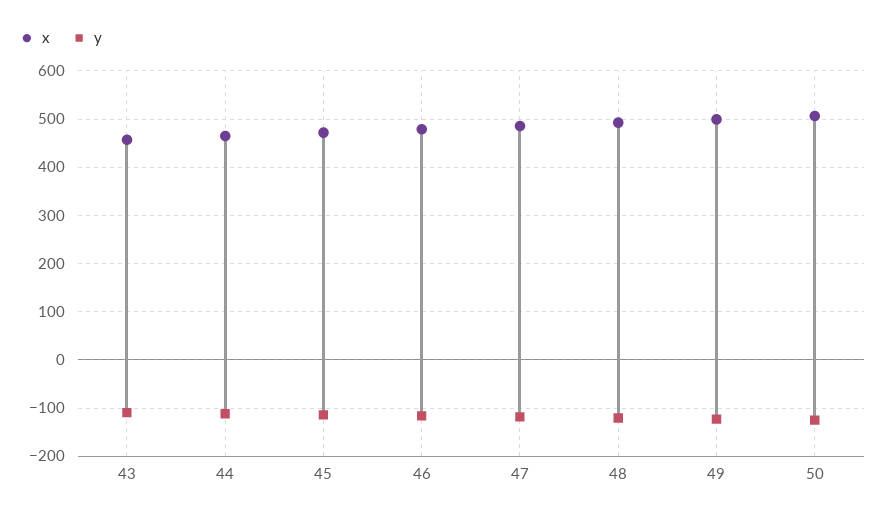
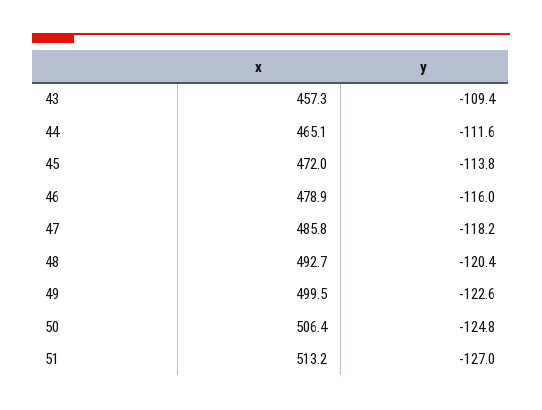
x, 51: none -> 513.2
y, 51: none -> -127

